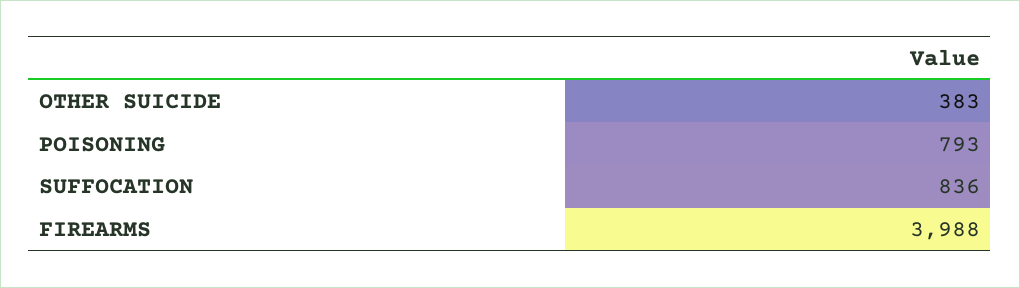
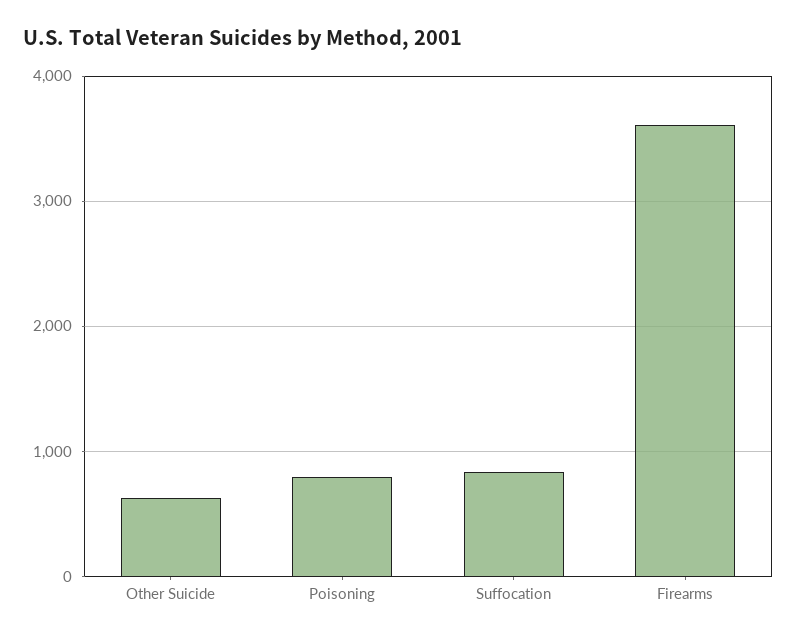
OTHER SUICIDE: 383 -> 600
FIREARMS: 3988 -> 3600

